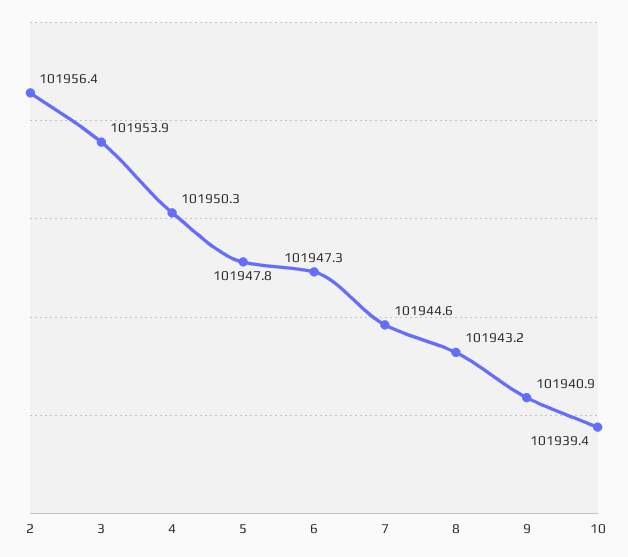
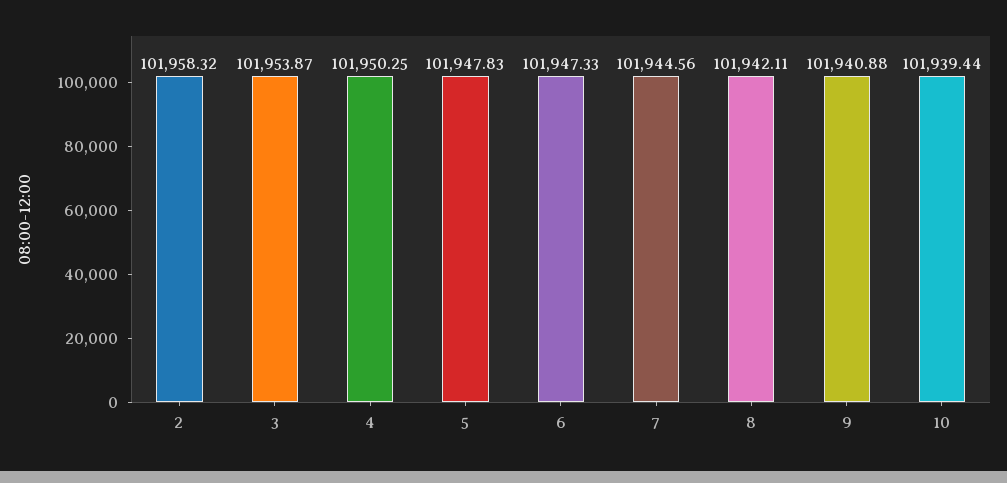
2: 101956.4 -> 101958.32
8: 101943.2 -> 101942.11

